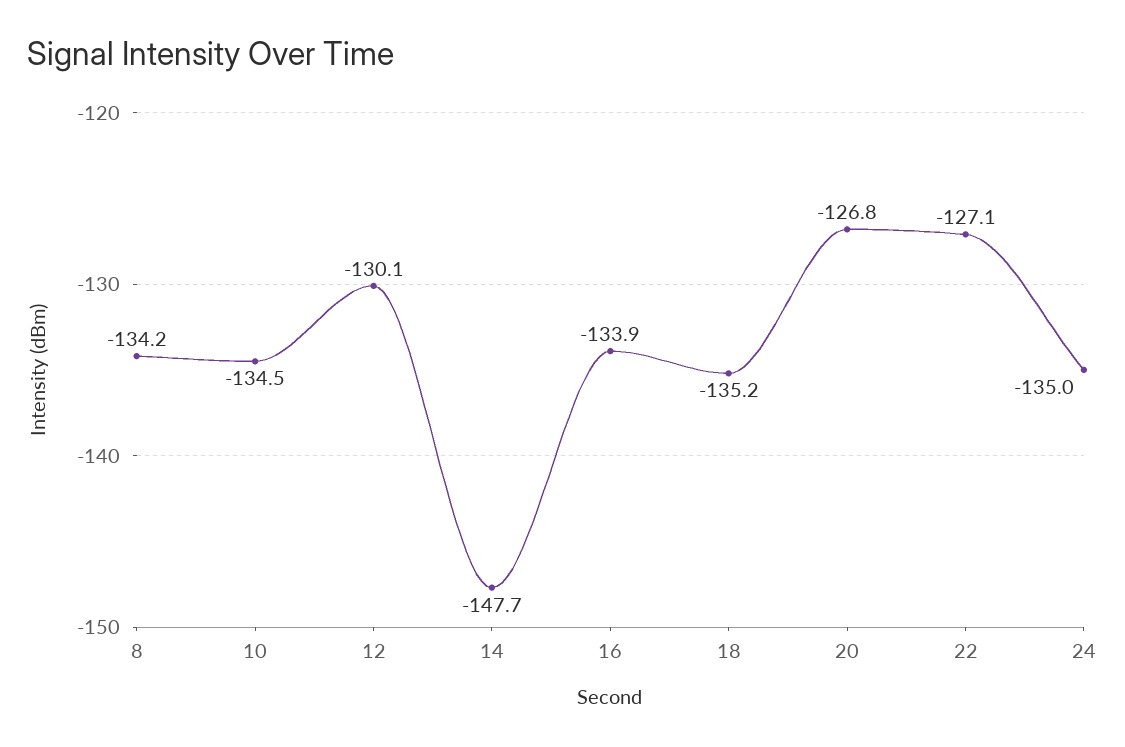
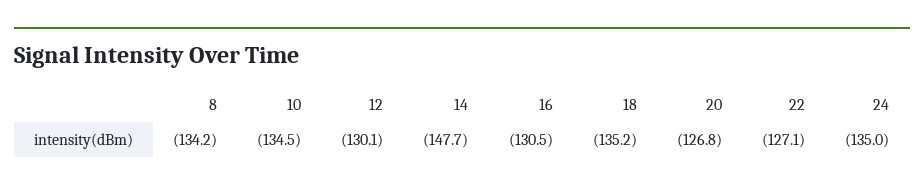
16: -133.9 -> -130.5

